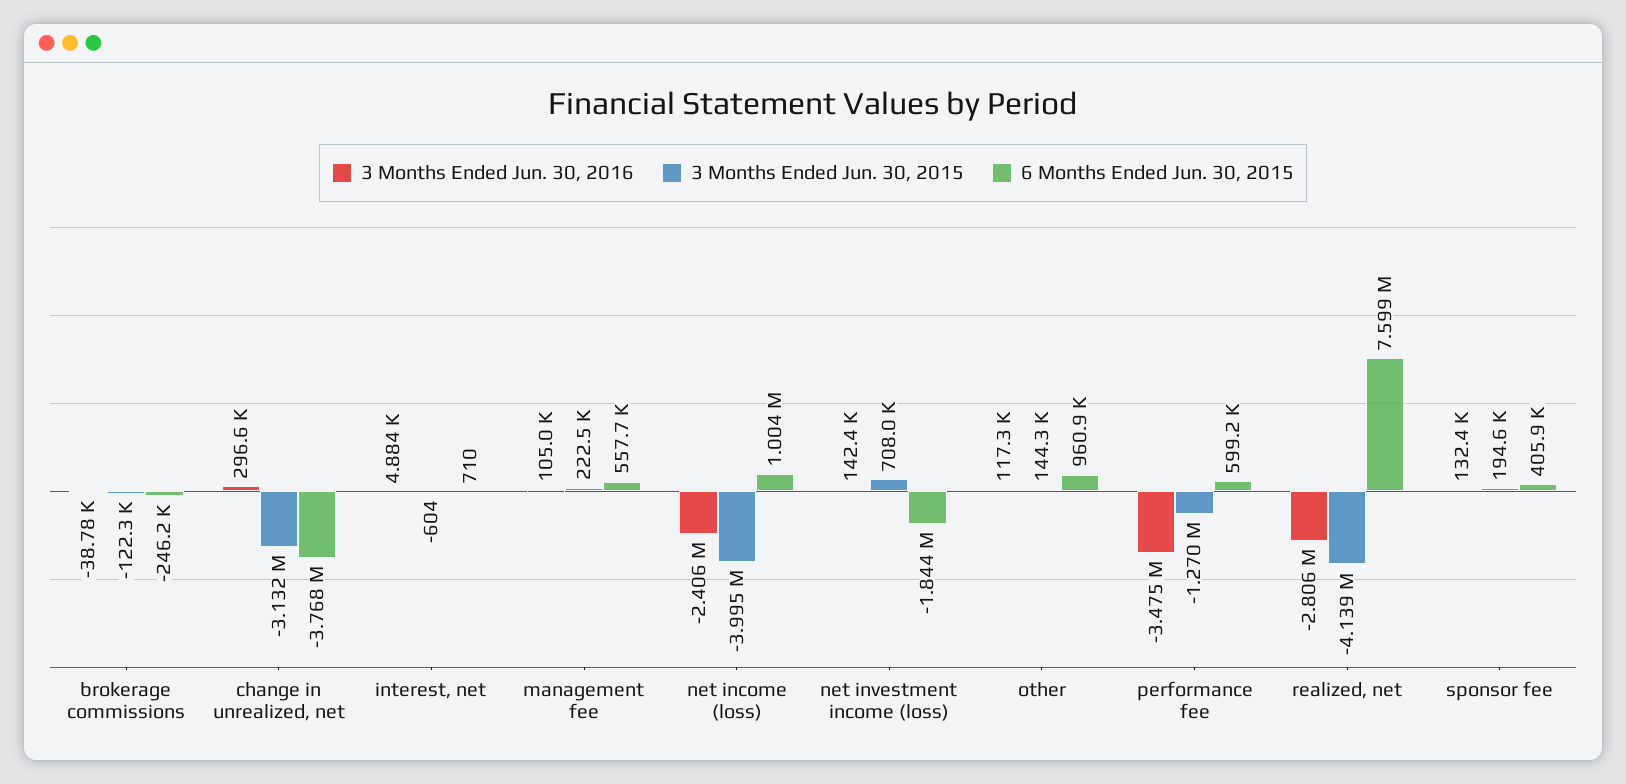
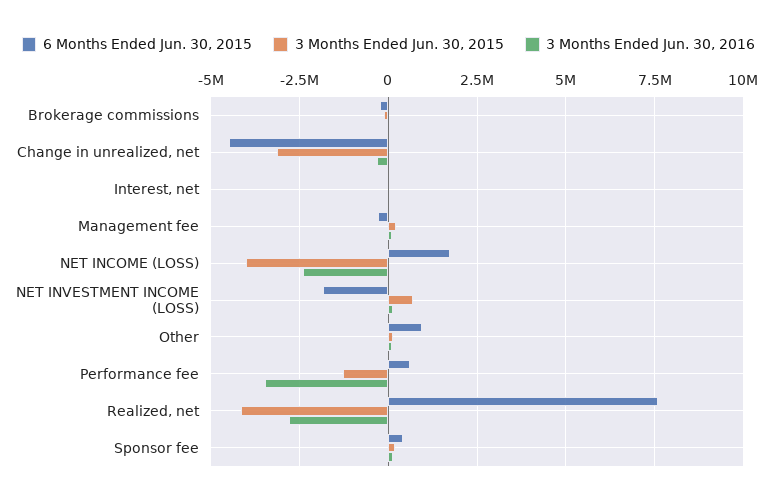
3 Months Ended Jun. 30, 2016, change in unrealized, net: 296600 -> -250000
6 Months Ended Jun. 30, 2015, change in unrealized, net: -3768000 -> -4500000
6 Months Ended Jun. 30, 2015, management fee: 557700 -> -250000
6 Months Ended Jun. 30, 2015, net income (loss): 1004000 -> 1750000

